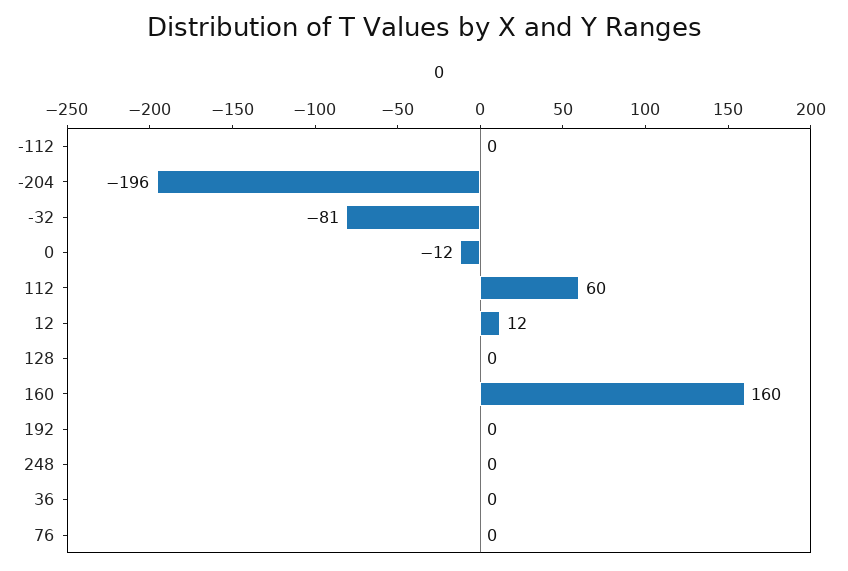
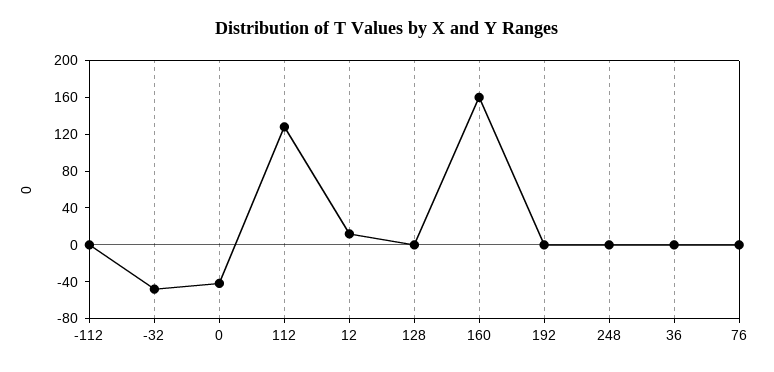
-204: -196 -> none
-32: -81 -> -50
0: -12 -> -40
112: 60 -> 130

